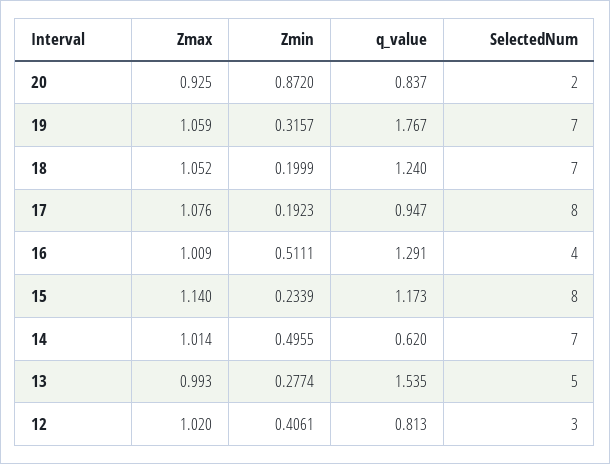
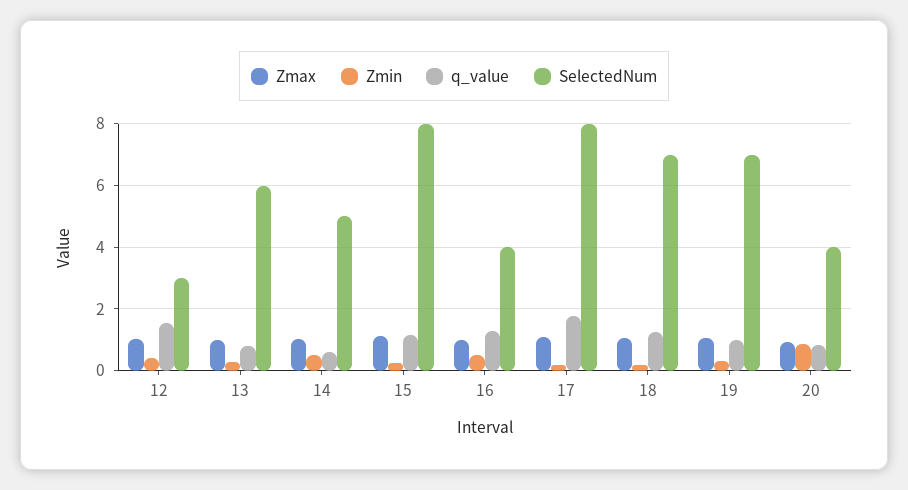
SelectedNum, 20: 2 -> 4
q_value, 19: 1.767 -> 1
q_value, 17: 0.947 -> 1.8
SelectedNum, 14: 7 -> 5
q_value, 13: 1.535 -> 0.8
SelectedNum, 13: 5 -> 6
q_value, 12: 0.813 -> 1.6

